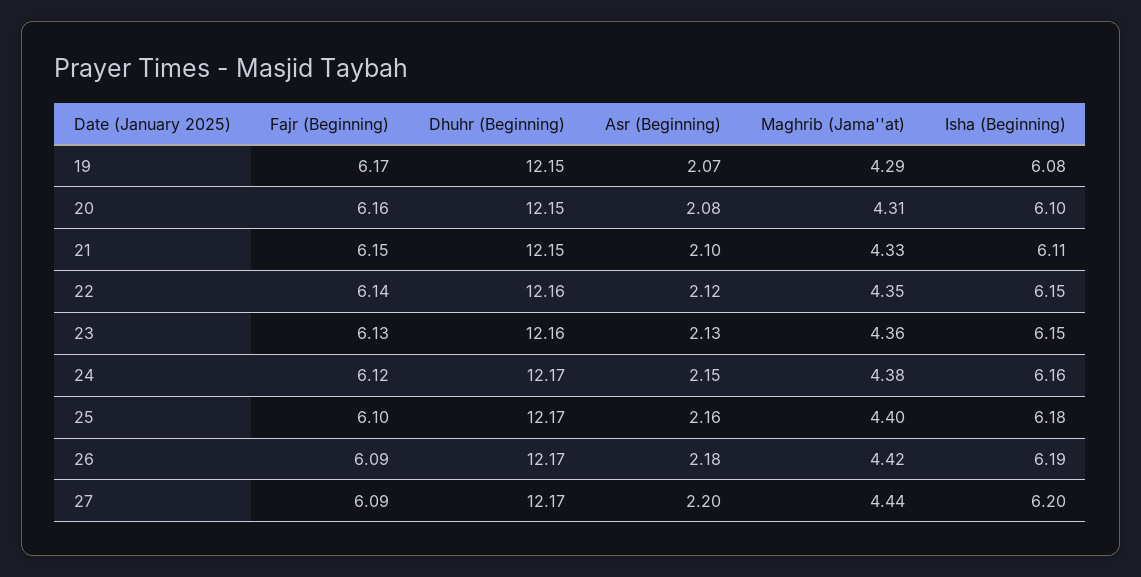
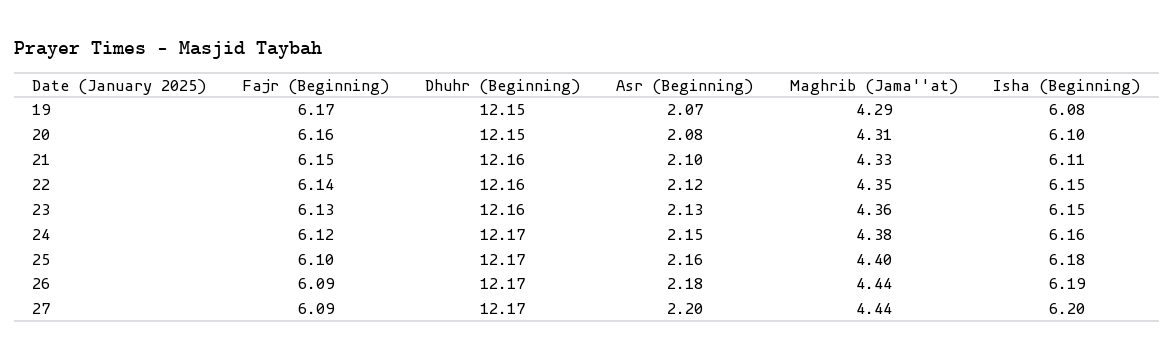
Dhuhr (Beginning), 21: 12.15 -> 12.16
Maghrib (Jama''at), 26: 4.42 -> 4.44

